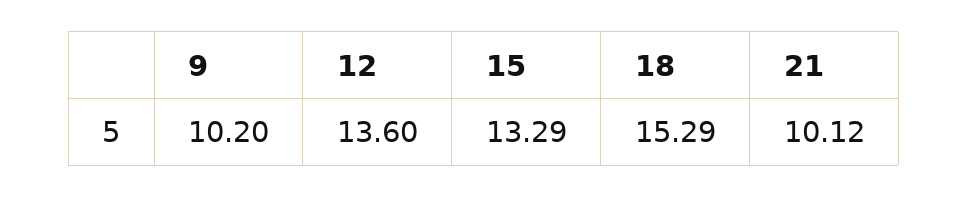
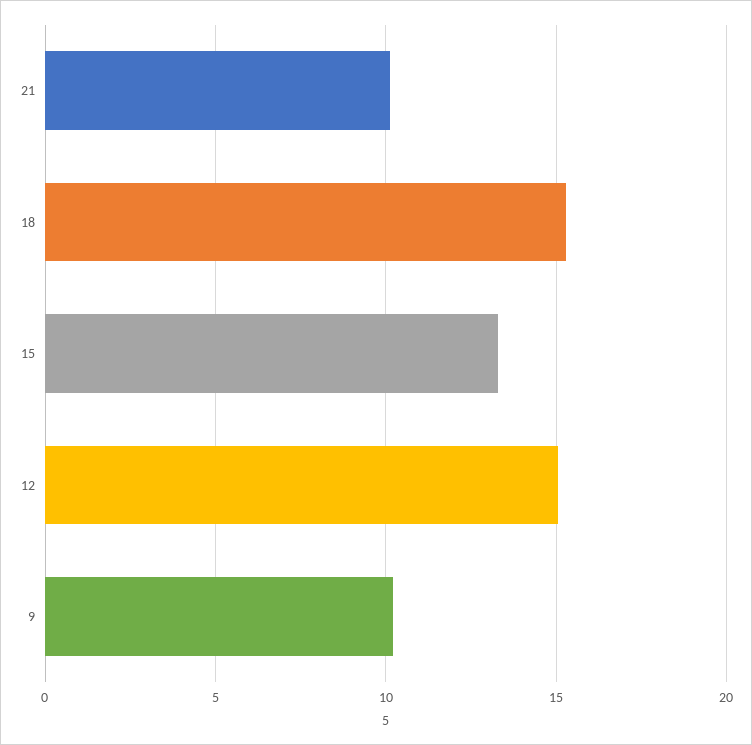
12: 13.6 -> 15

